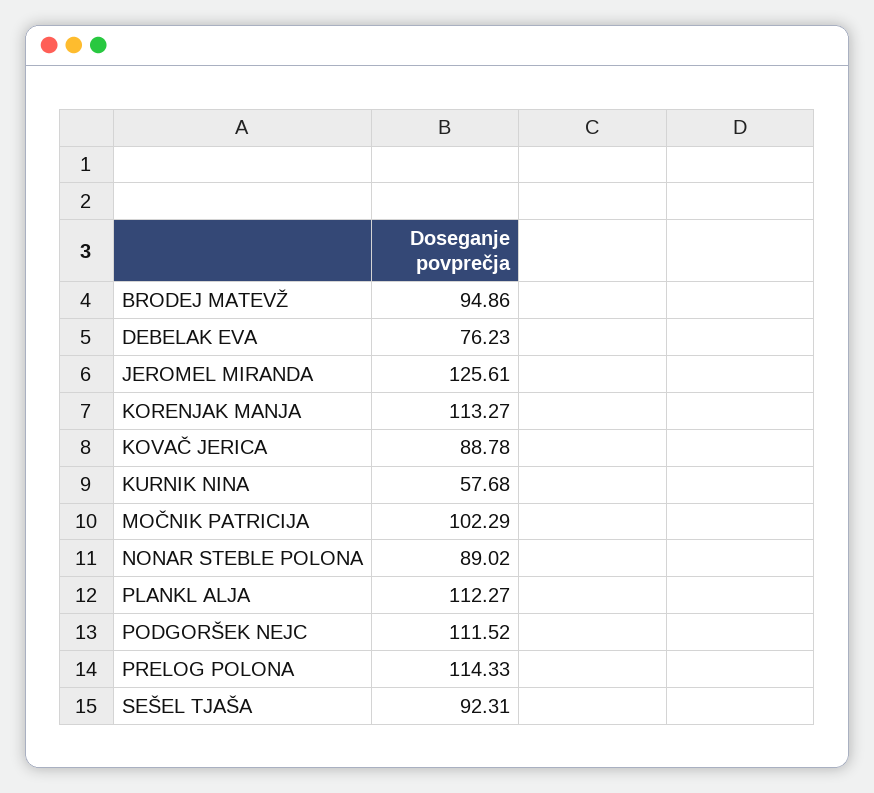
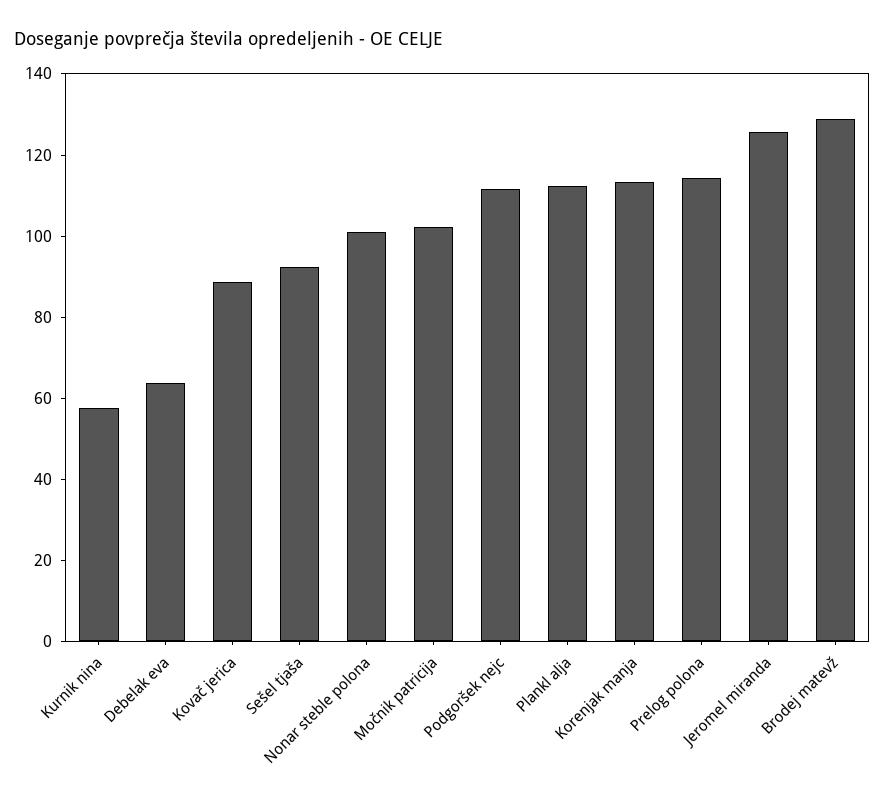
BRODEJ MATEVŽ: 94.86 -> 130
DEBELAK EVA: 76.23 -> 65
NONAR STEBLE POLONA: 89.02 -> 100

